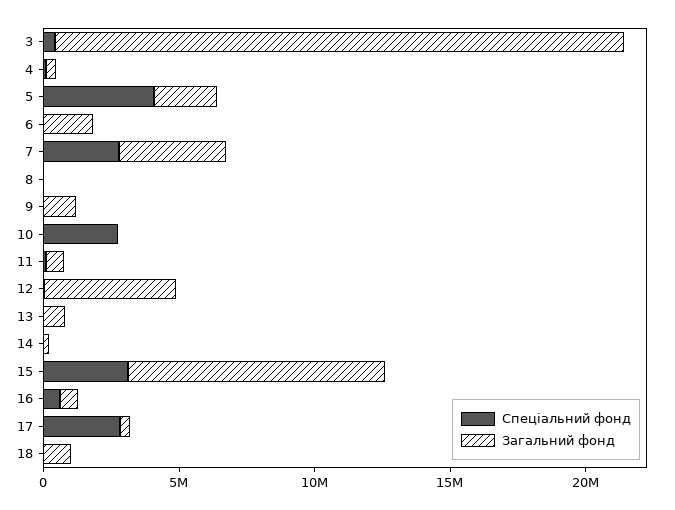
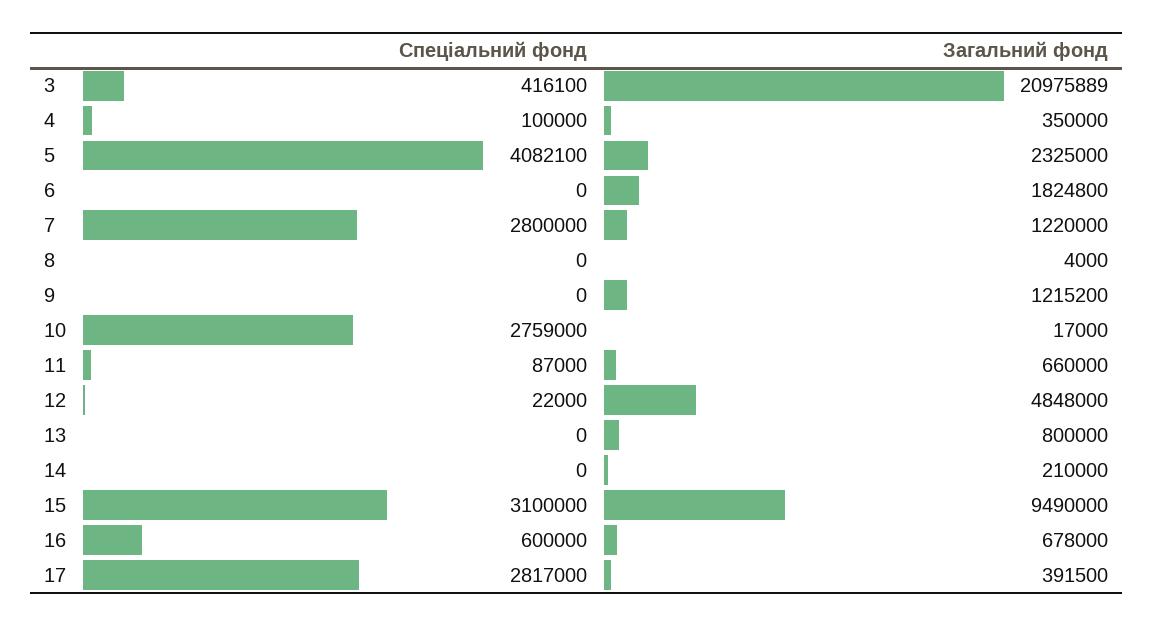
Загальний фонд, 7: 4000000 -> 1220000
Спеціальний фонд, 18: 0 -> none
Загальний фонд, 18: 1000000 -> none

